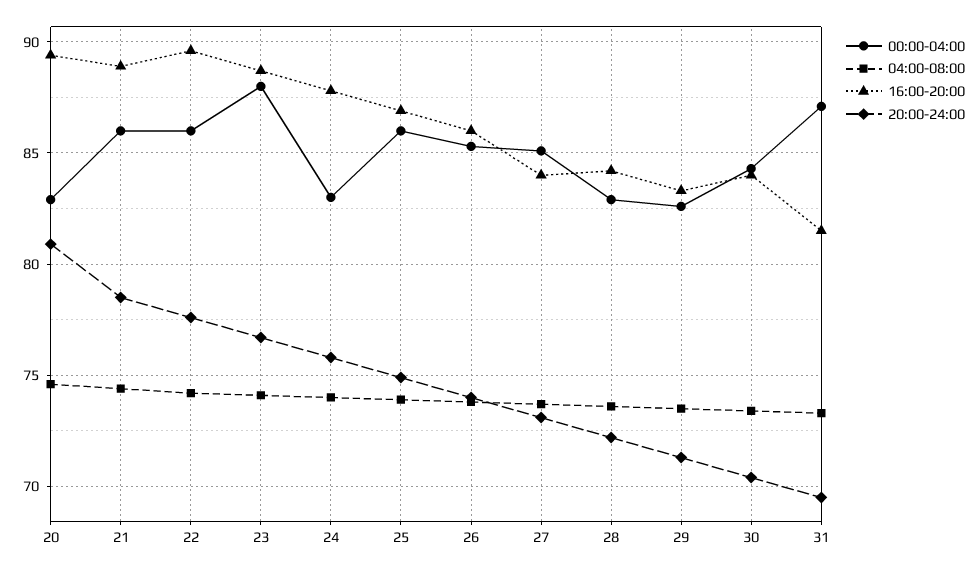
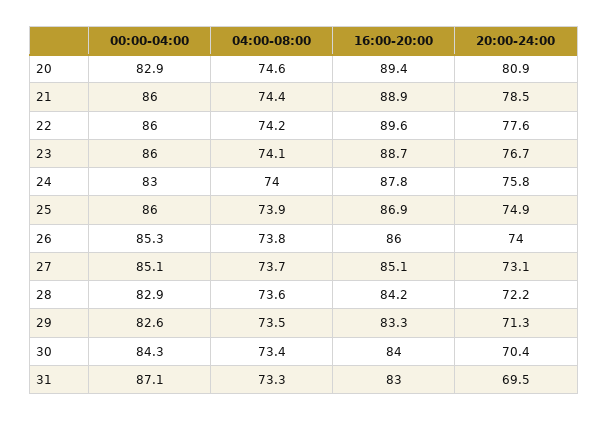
00:00-04:00, 23: 88 -> 86
16:00-20:00, 27: 84 -> 85.1
16:00-20:00, 31: 81.5 -> 83

